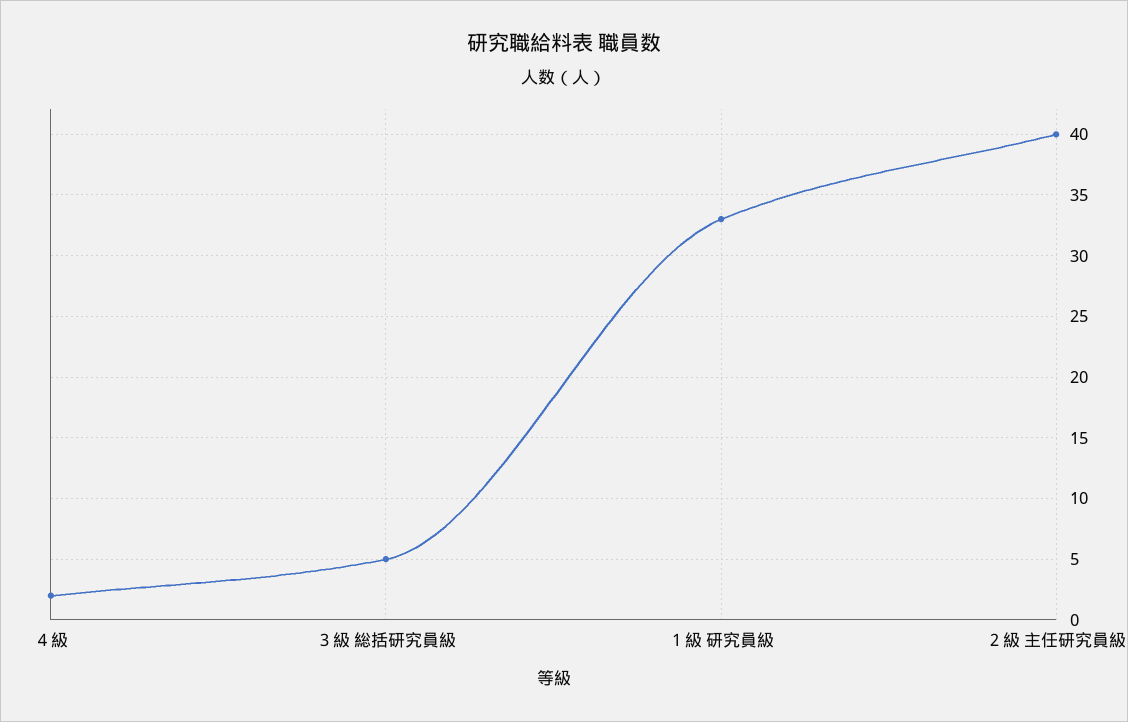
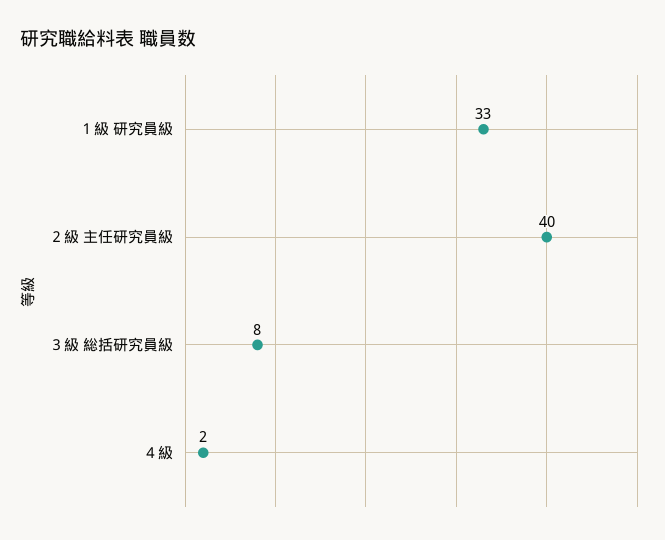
３級 総括研究員級: 5 -> 8

